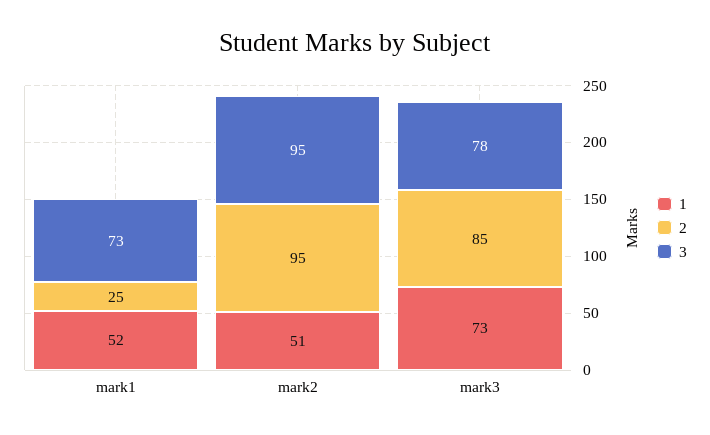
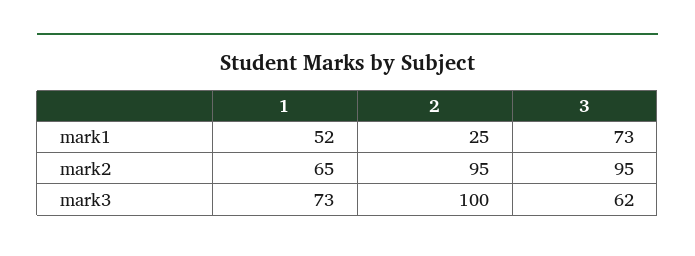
1, mark2: 51 -> 65
2, mark3: 85 -> 100
3, mark3: 78 -> 62

